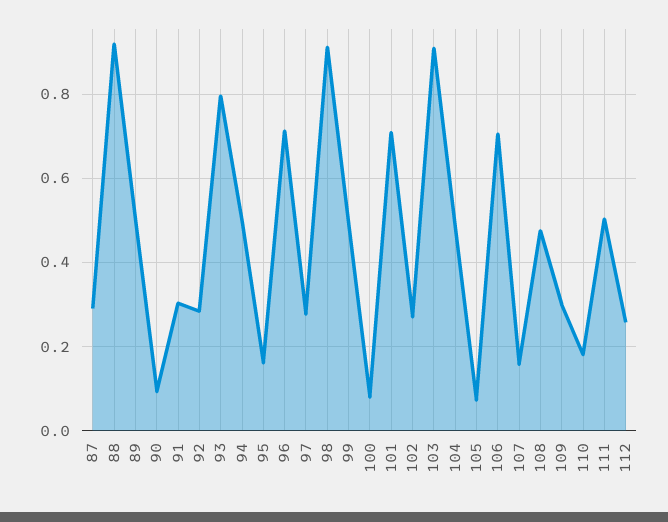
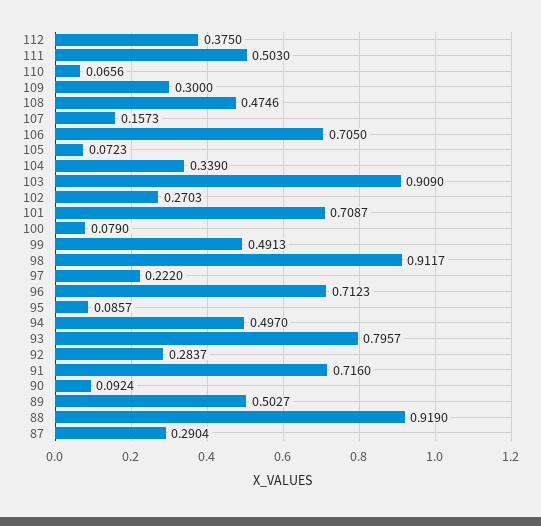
91: 0.3 -> 0.716
95: 0.16 -> 0.0857
97: 0.28 -> 0.222
104: 0.48 -> 0.339
110: 0.18 -> 0.0656
112: 0.26 -> 0.375

